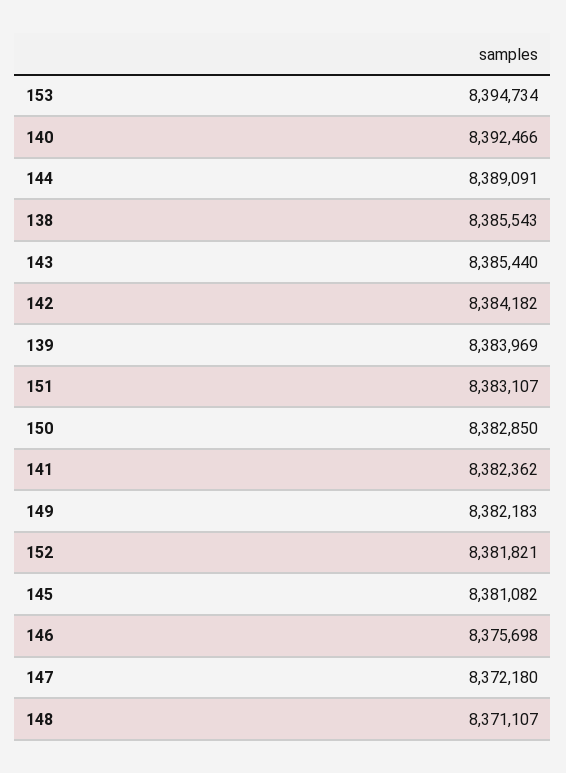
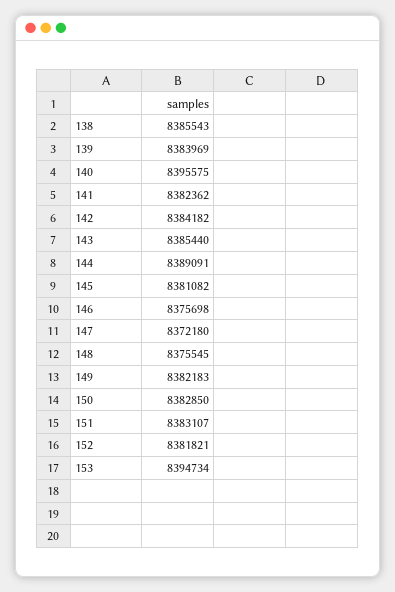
140: 8392466 -> 8395575
148: 8371107 -> 8375545

